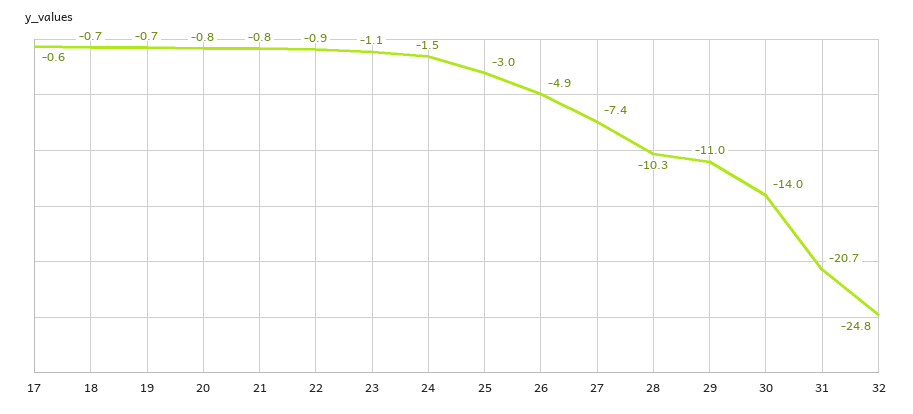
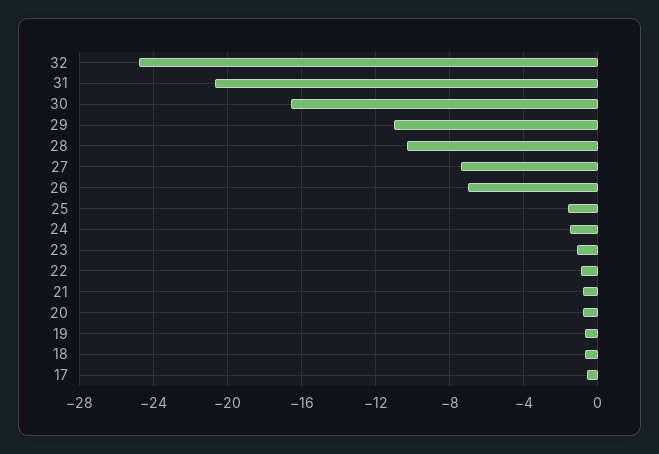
25: -3 -> -1.5
26: -4.9 -> -7
30: -14 -> -16.5

